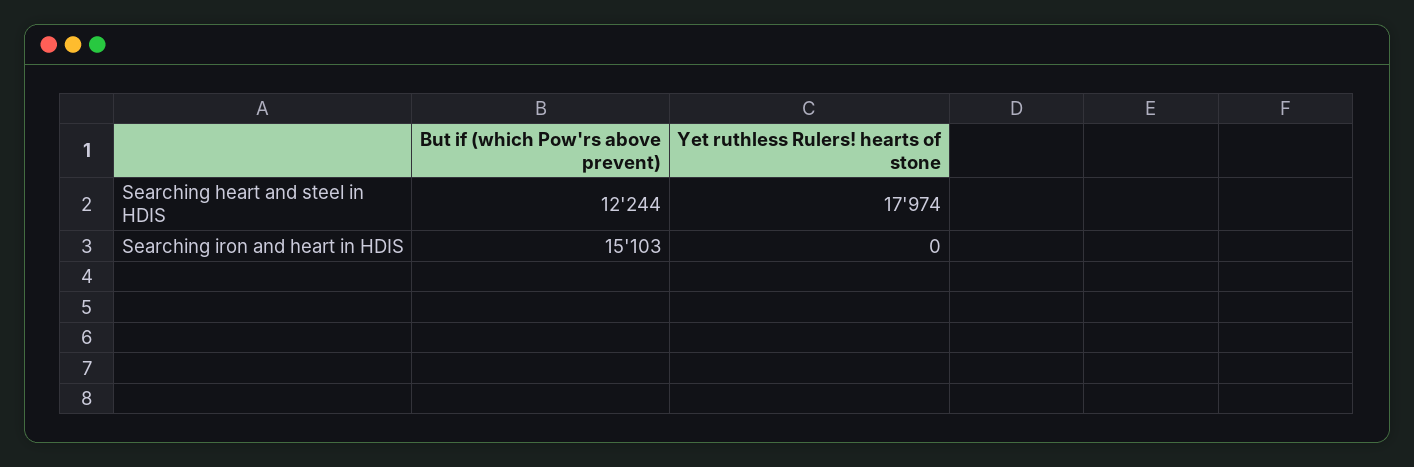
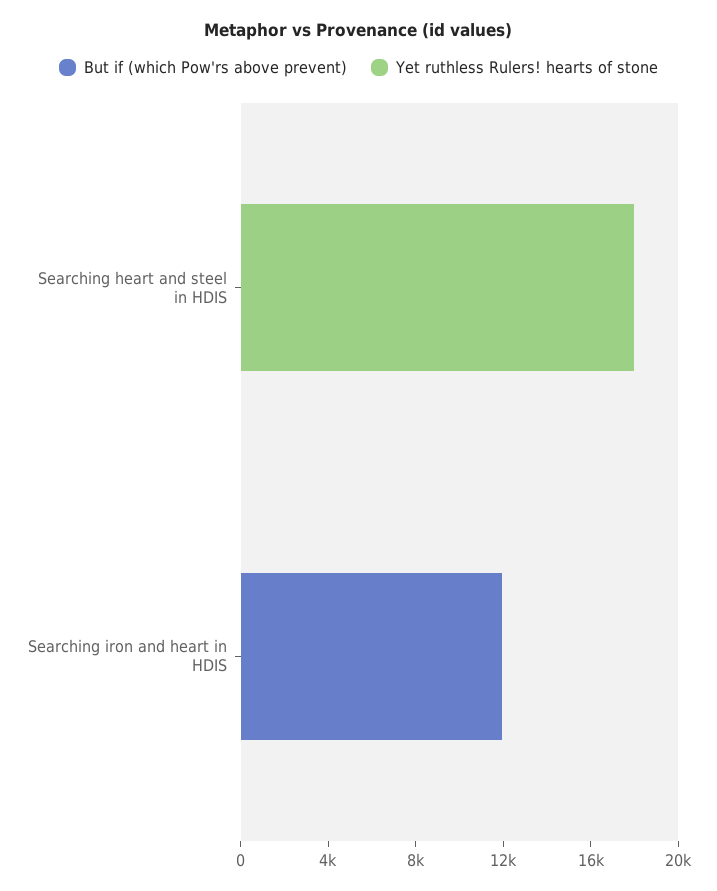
But if (which Pow'rs above prevent), Searching heart and steel in HDIS: 12244 -> 0
But if (which Pow'rs above prevent), Searching iron and heart in HDIS: 15103 -> 12000

